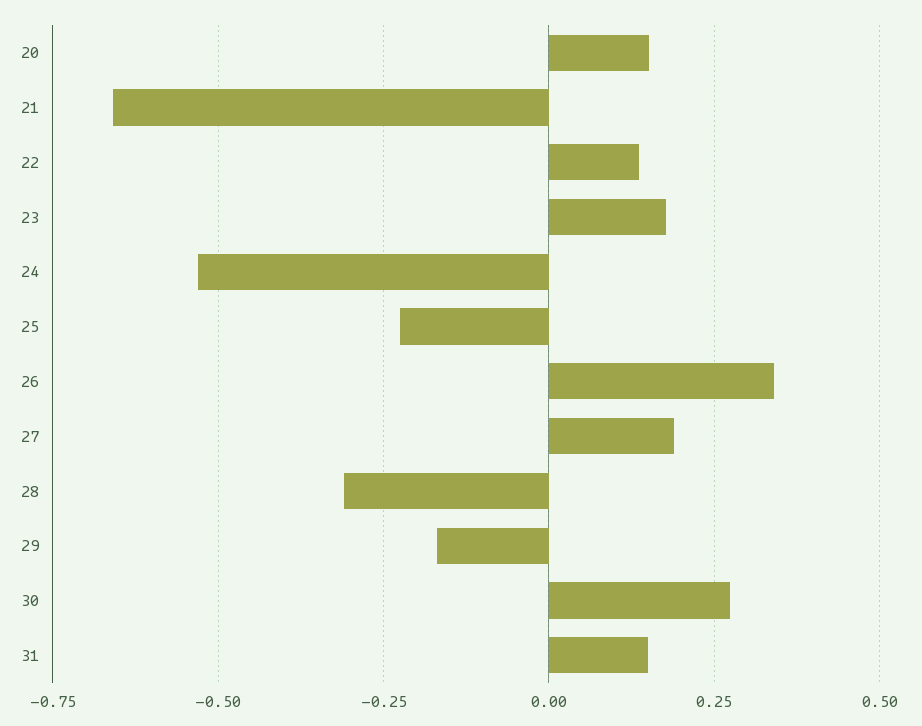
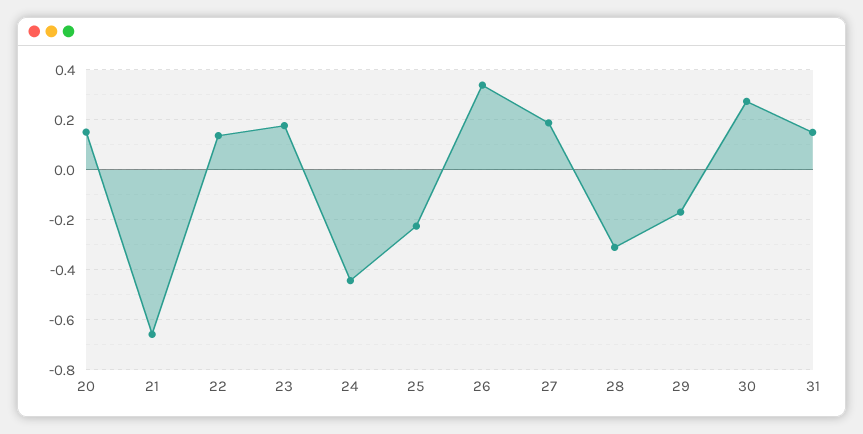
24: -0.525 -> -0.45

